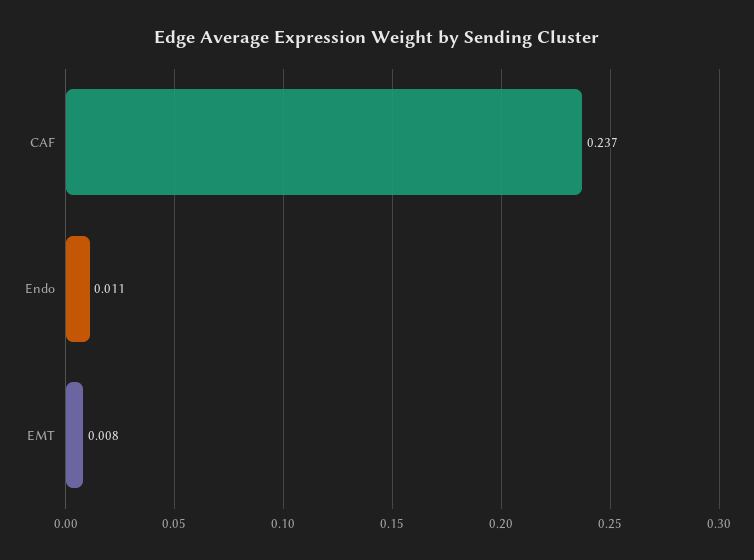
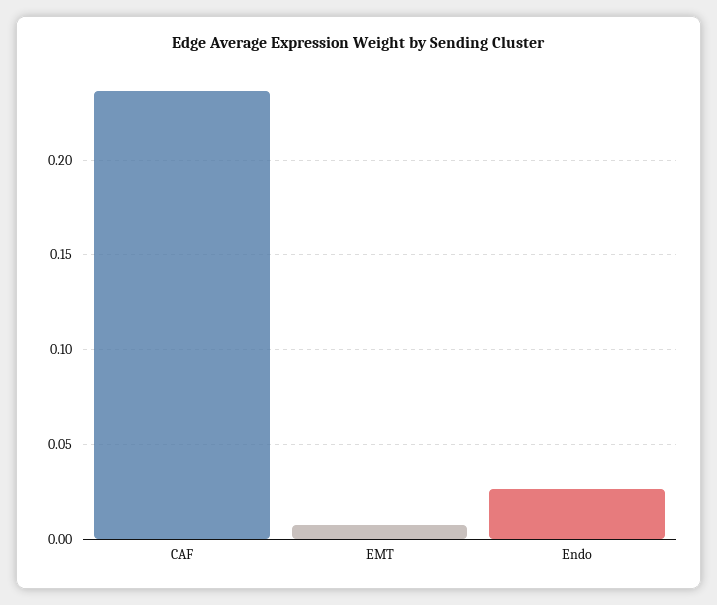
Endo: 0.011 -> 0.025

